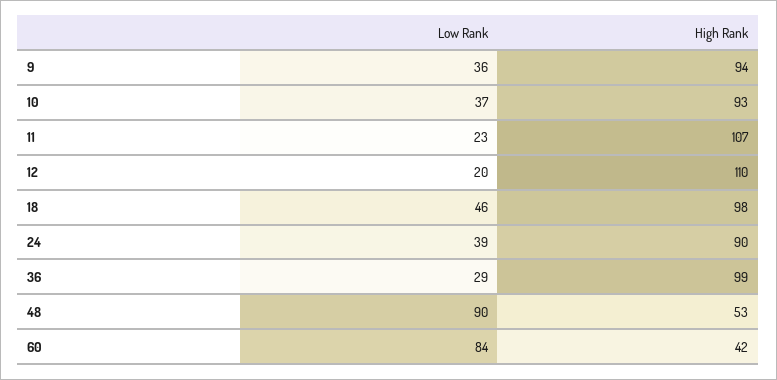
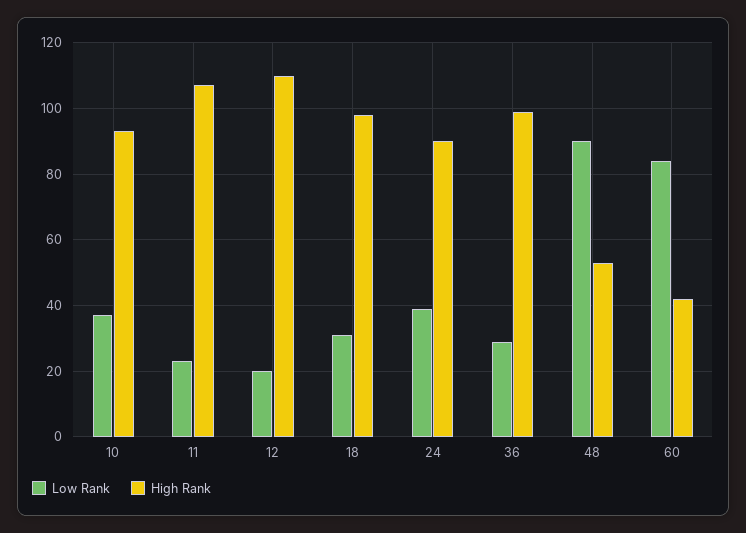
Low Rank, 9: 36 -> none
High Rank, 9: 94 -> none
Low Rank, 18: 46 -> 30

